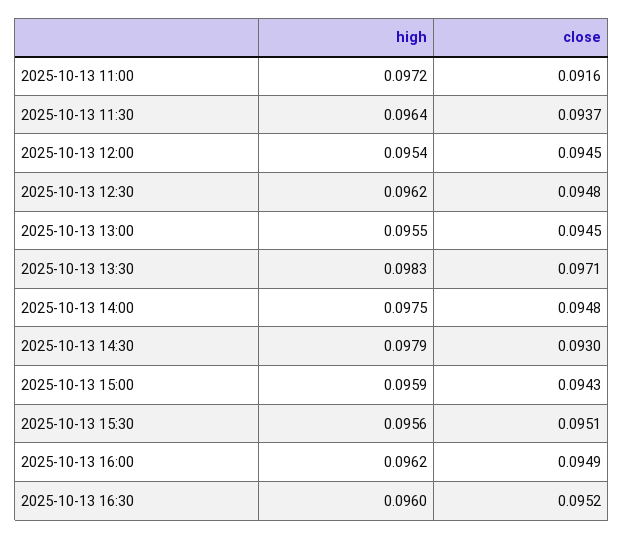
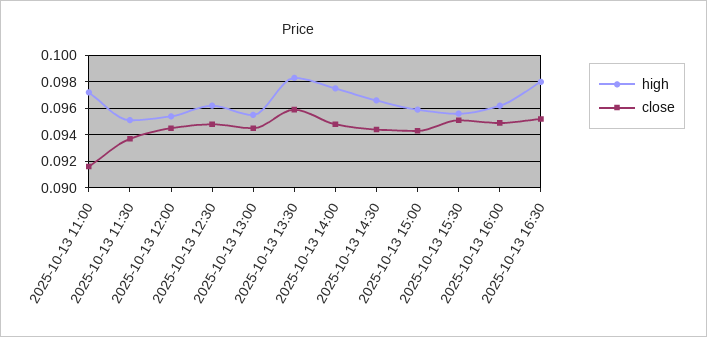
high, 2025-10-13 11:30: 0.0964 -> 0.095
close, 2025-10-13 13:30: 0.0971 -> 0.096
high, 2025-10-13 14:30: 0.0979 -> 0.0965
close, 2025-10-13 14:30: 0.093 -> 0.0945
high, 2025-10-13 16:30: 0.096 -> 0.098

